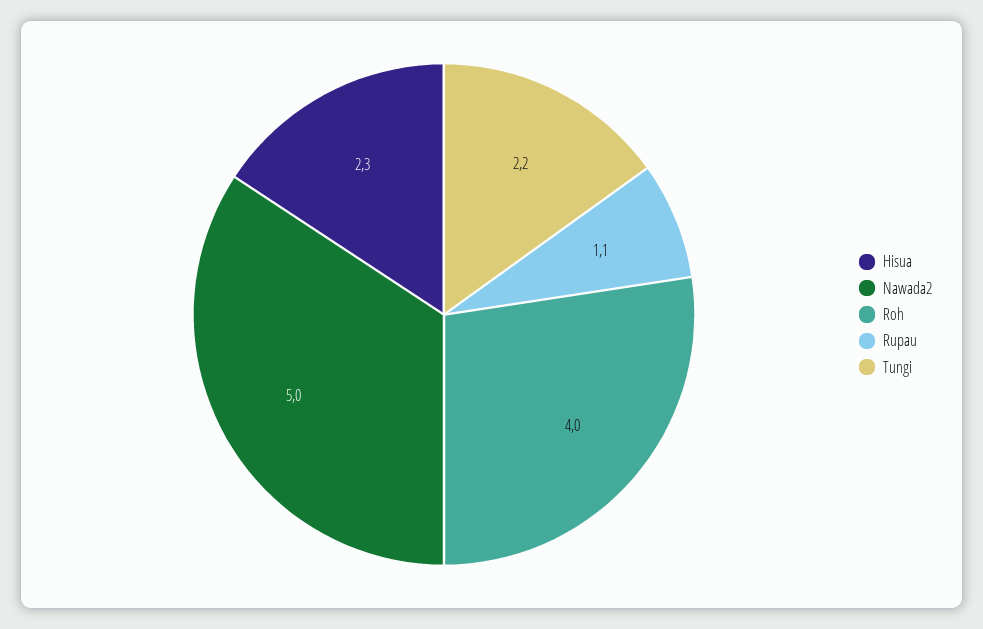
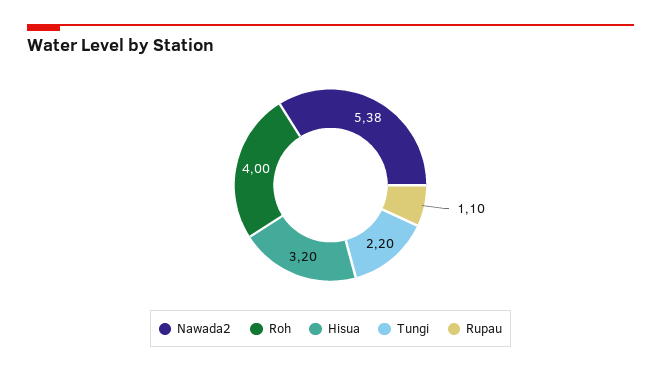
Hisua: 2.3 -> 3.2
Nawada2: 5 -> 5.38

